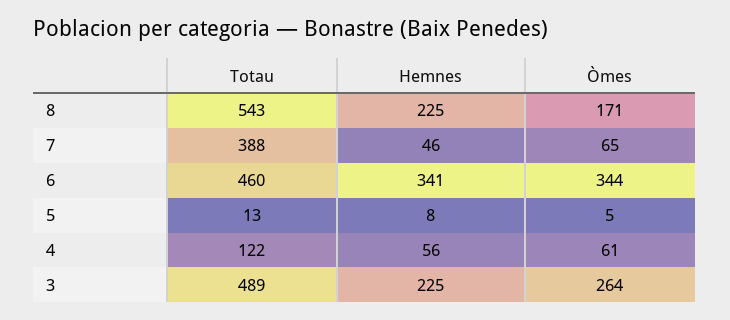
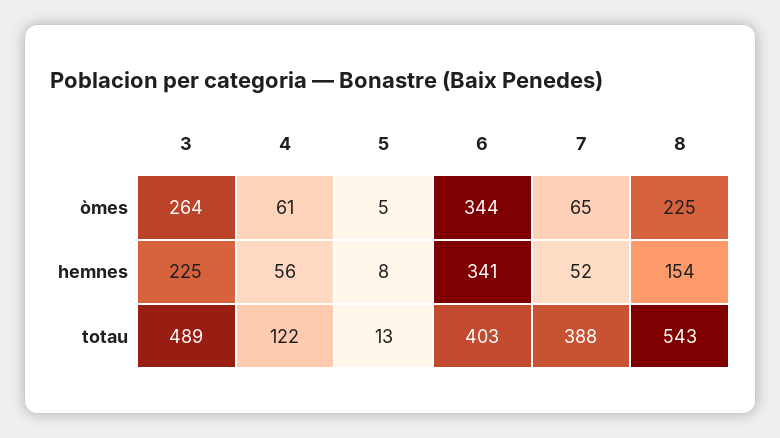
Hemnes, 8: 225 -> 154
Òmes, 8: 171 -> 225
Hemnes, 7: 46 -> 52
Totau, 6: 460 -> 403

